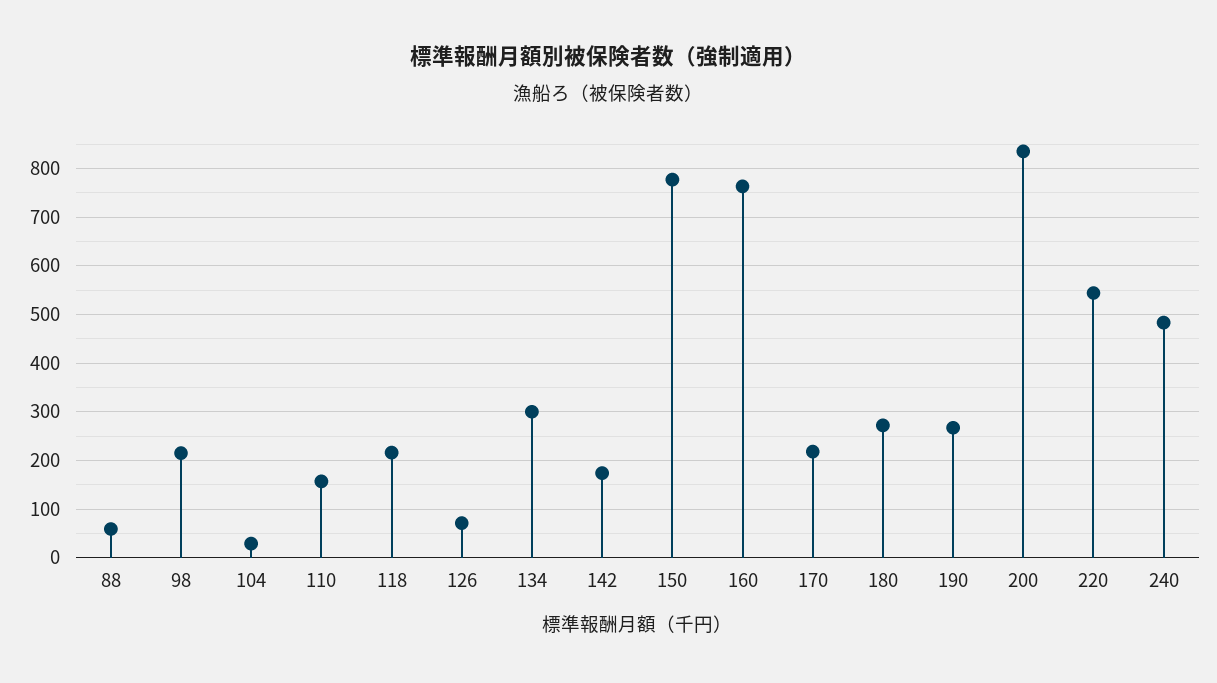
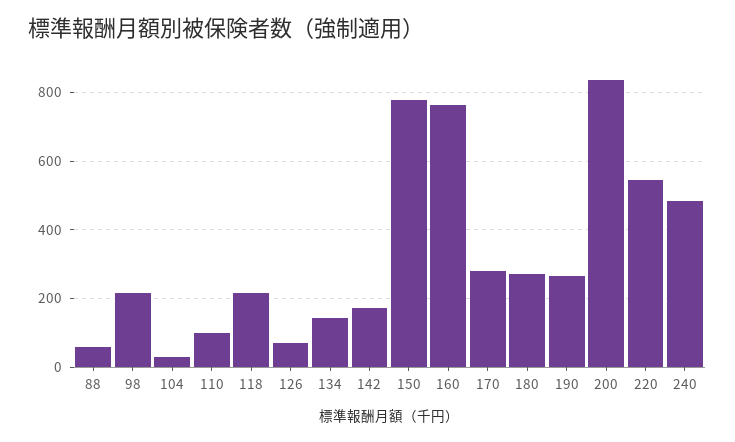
110: 160 -> 100
134: 300 -> 140
170: 220 -> 280

